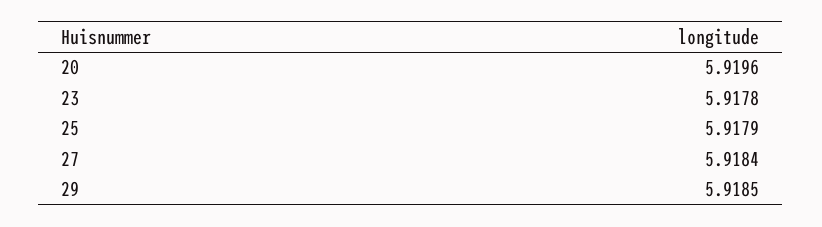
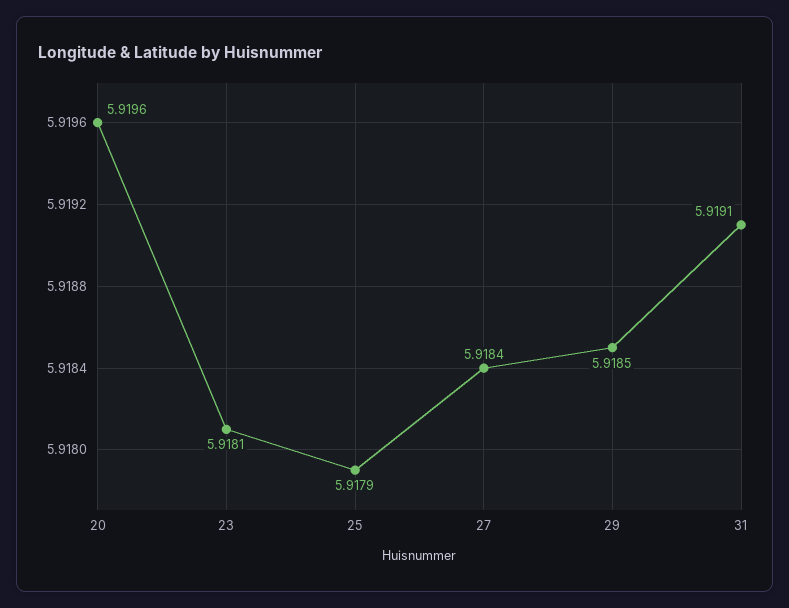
23: 5.9178 -> 5.9181
31: none -> 5.9191

